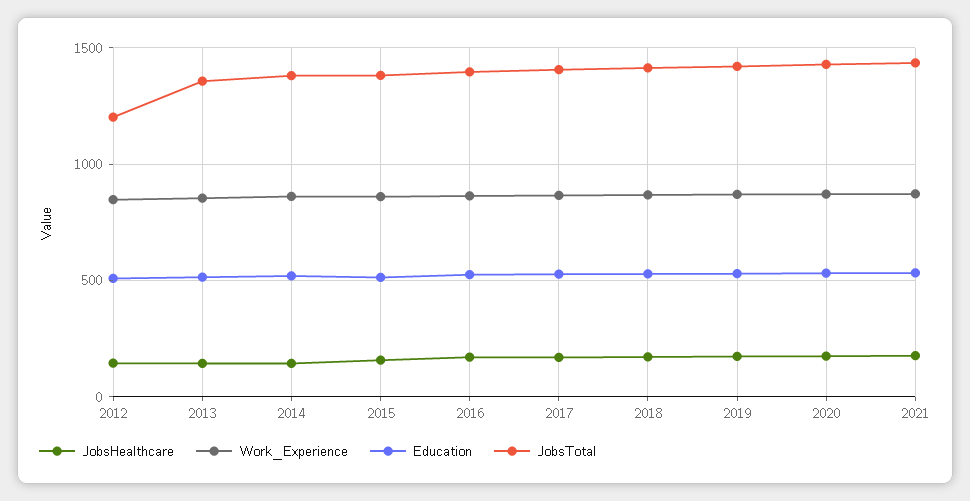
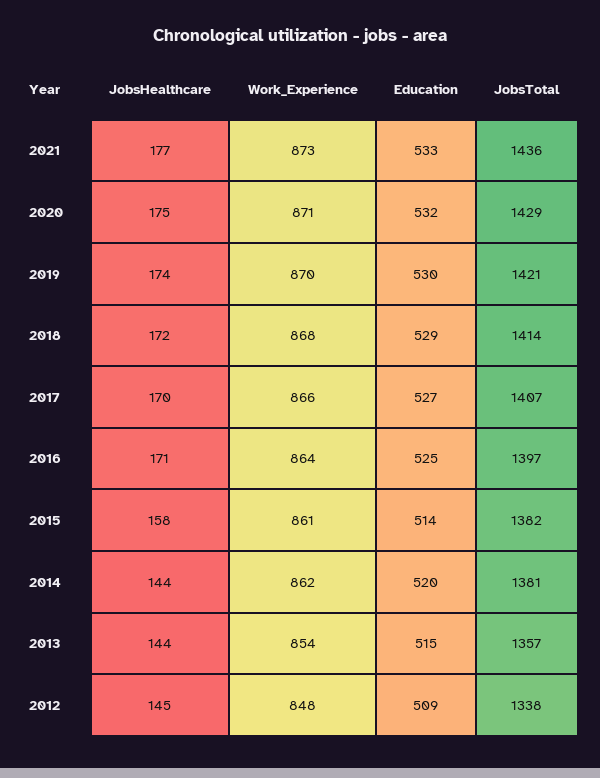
JobsTotal, 2012: 1200 -> 1338

